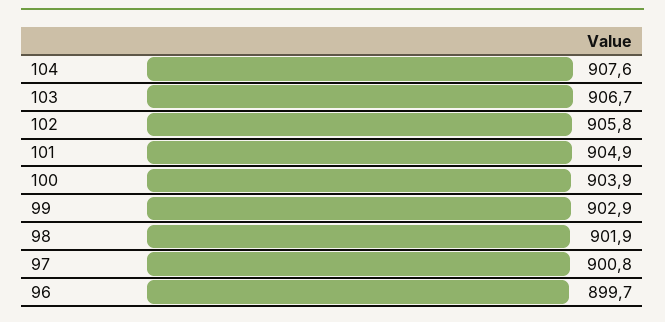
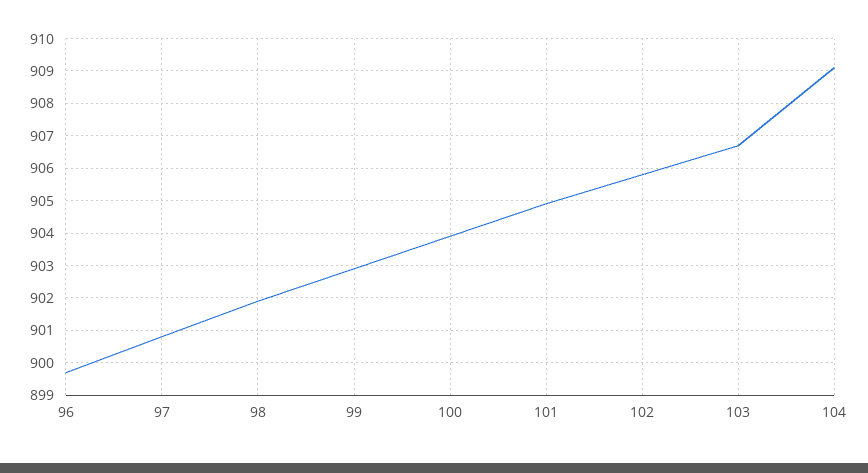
104: 907.6 -> 909

